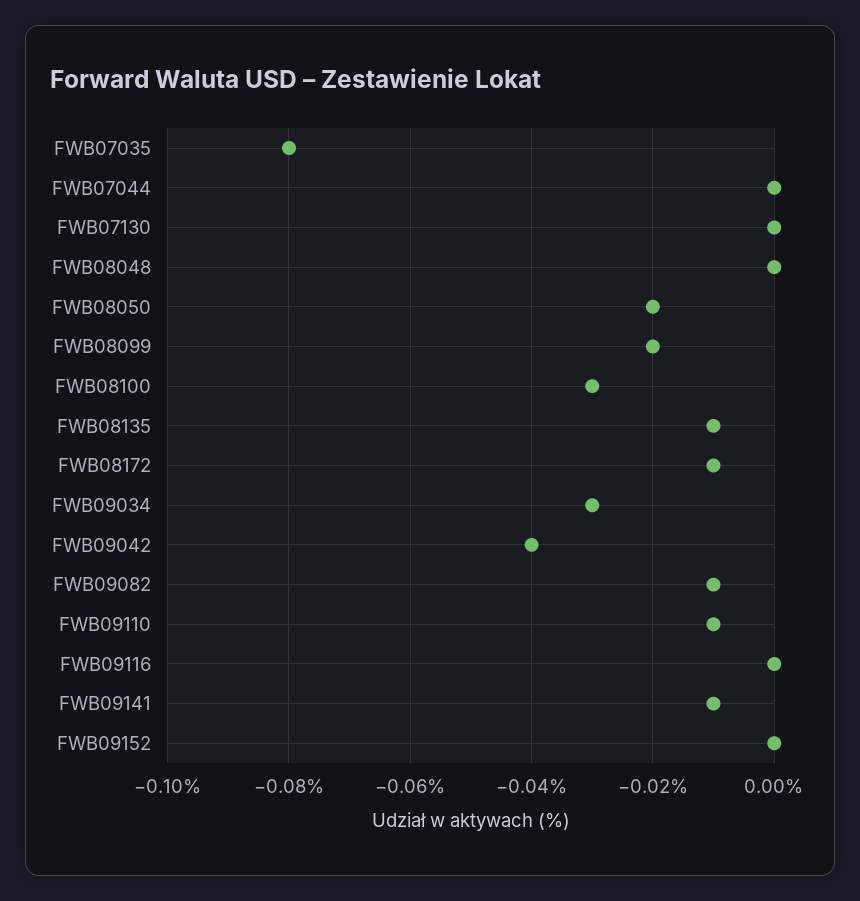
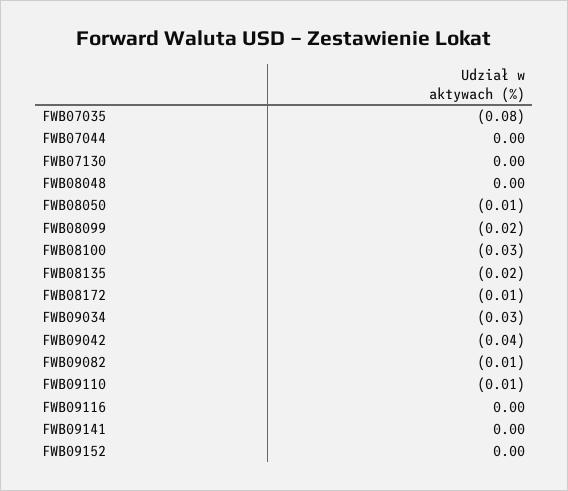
FWB08050: -0.02 -> -0.01
FWB08135: -0.01 -> -0.02
FWB09141: -0.01 -> 0

